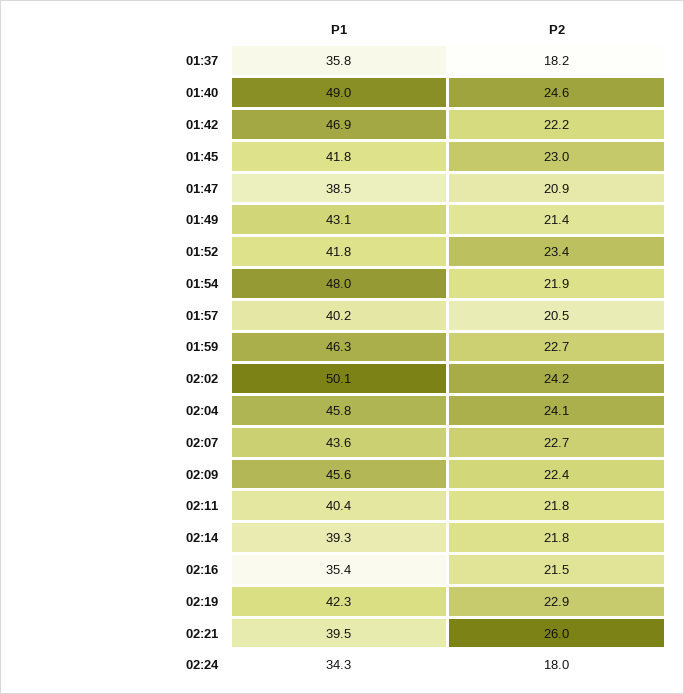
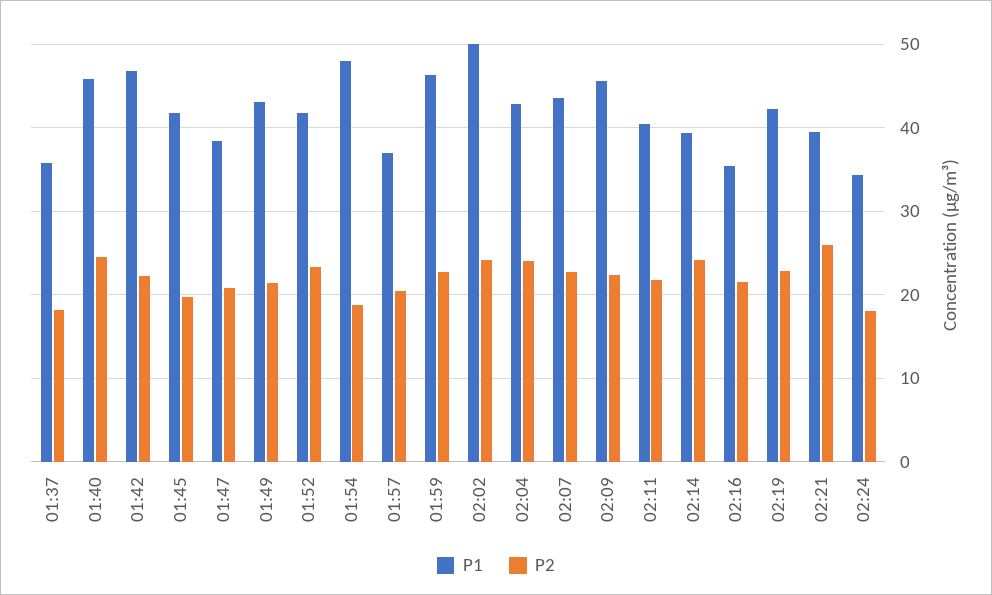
P1, 01:40: 49 -> 46
P2, 01:45: 23 -> 20
P2, 01:54: 21.9 -> 19
P1, 01:57: 40.2 -> 37
P1, 02:04: 45.8 -> 43
P2, 02:14: 21.8 -> 24

